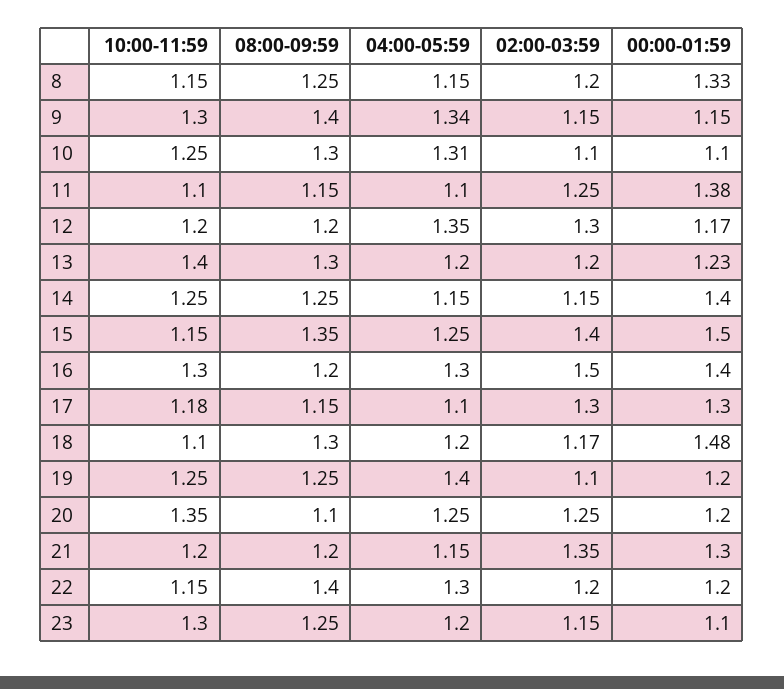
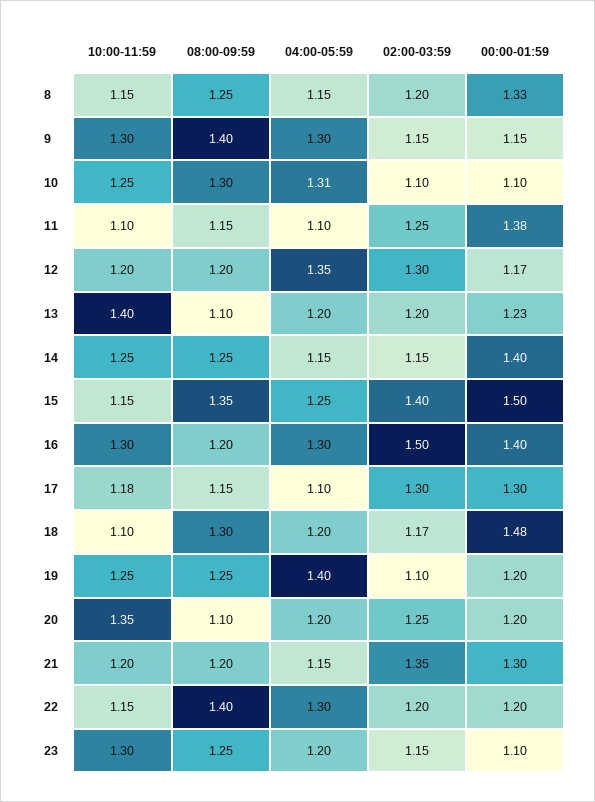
04:00-05:59, 9: 1.34 -> 1.3
08:00-09:59, 13: 1.3 -> 1.1
04:00-05:59, 20: 1.25 -> 1.2

